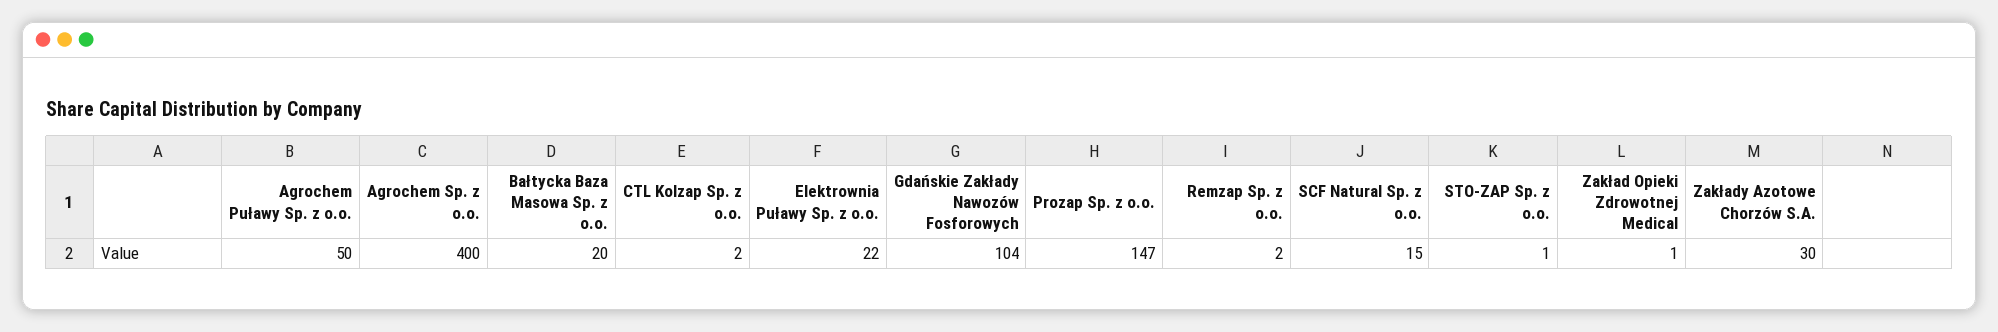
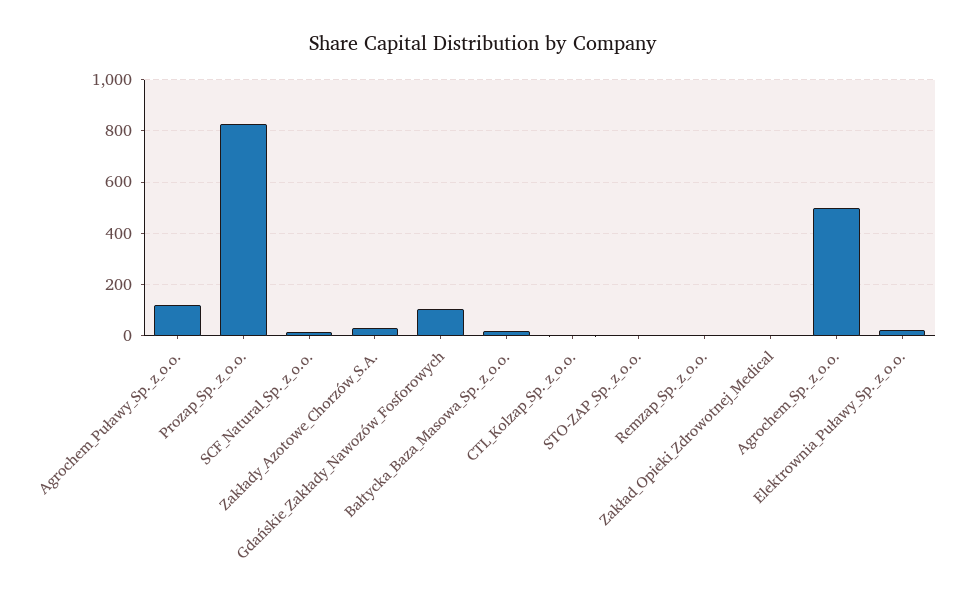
Agrochem Puławy Sp. z o.o.: 50 -> 125
Agrochem Sp. z o.o.: 400 -> 500
Prozap Sp. z o.o.: 147 -> 825

